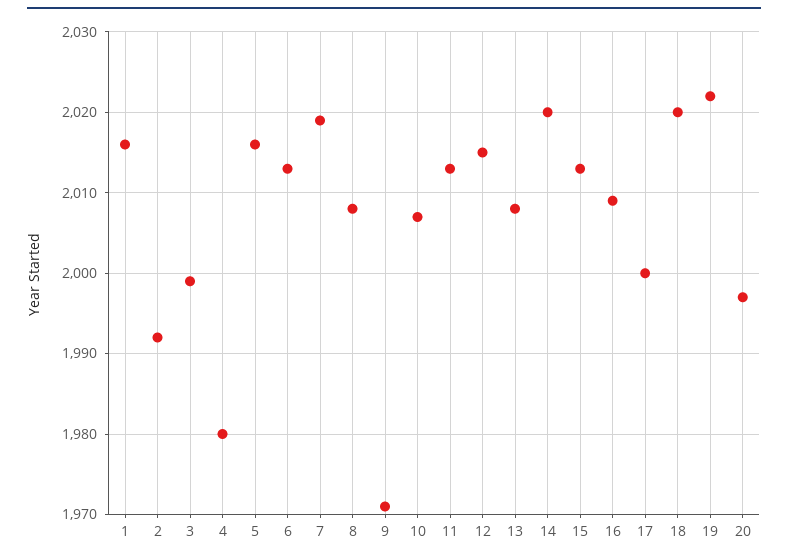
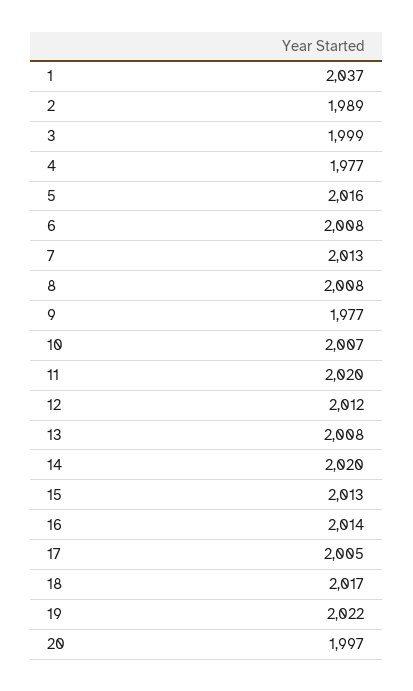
1: 2016 -> 2037
2: 1992 -> 1989
4: 1980 -> 1977
6: 2013 -> 2008
7: 2019 -> 2013
9: 1971 -> 1977
11: 2013 -> 2020
12: 2015 -> 2012
16: 2009 -> 2014
17: 2000 -> 2005
18: 2020 -> 2017

